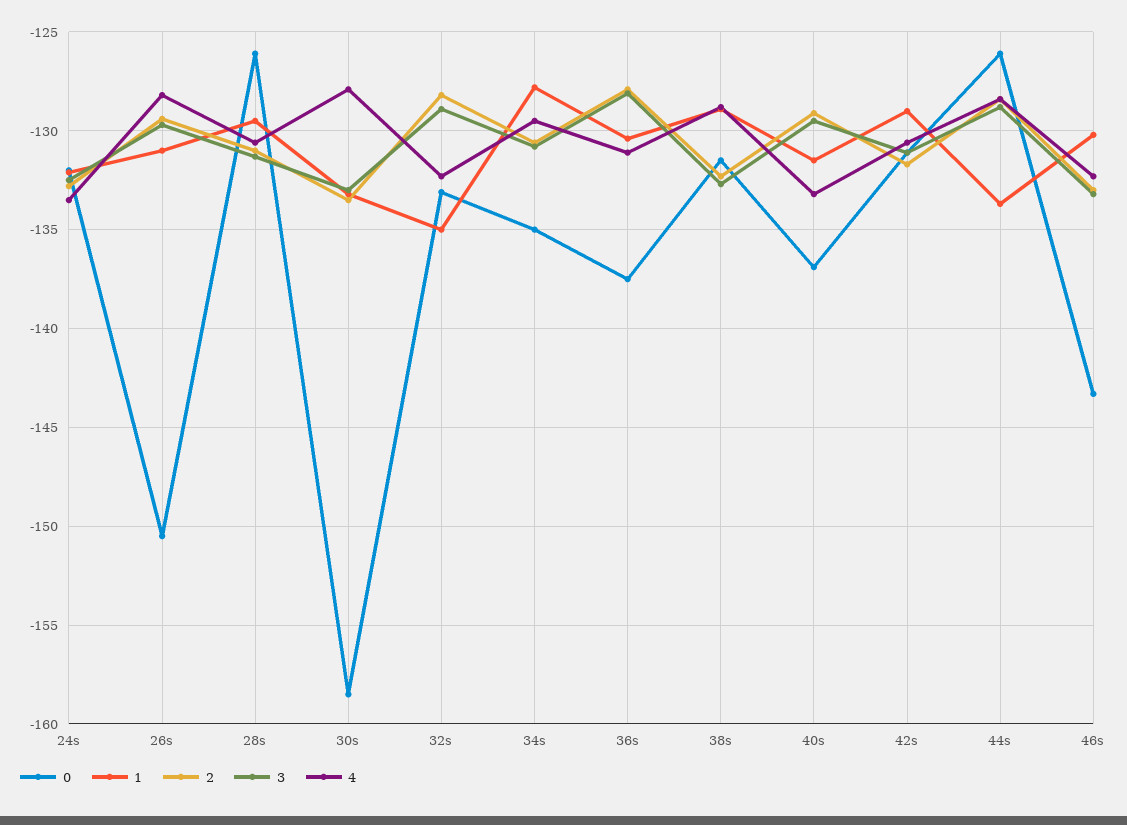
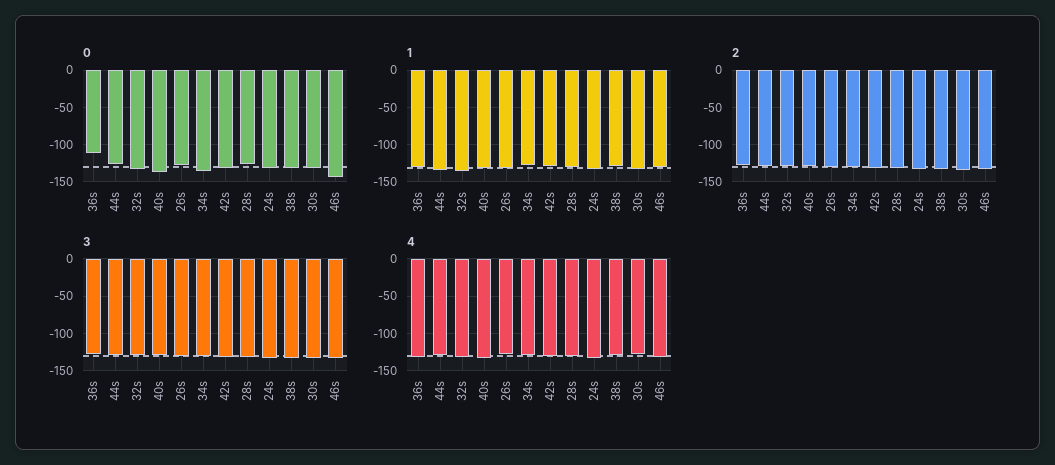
0, 26s: -150.5 -> -130
0, 30s: -158.5 -> -130
0, 36s: -137.5 -> -110

